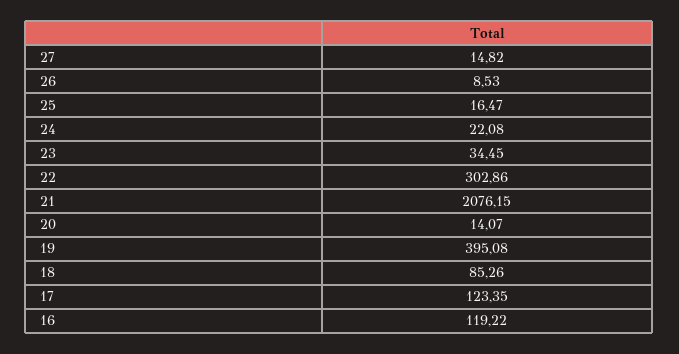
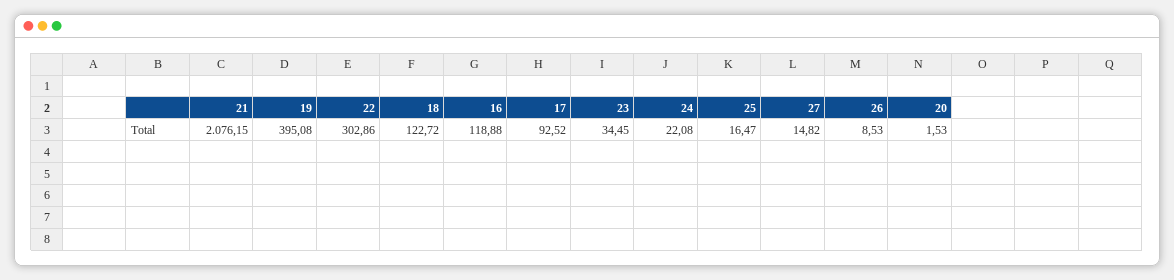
20: 14.07 -> 1.53
18: 85.26 -> 122.72
17: 123.35 -> 92.52
16: 119.22 -> 118.88

